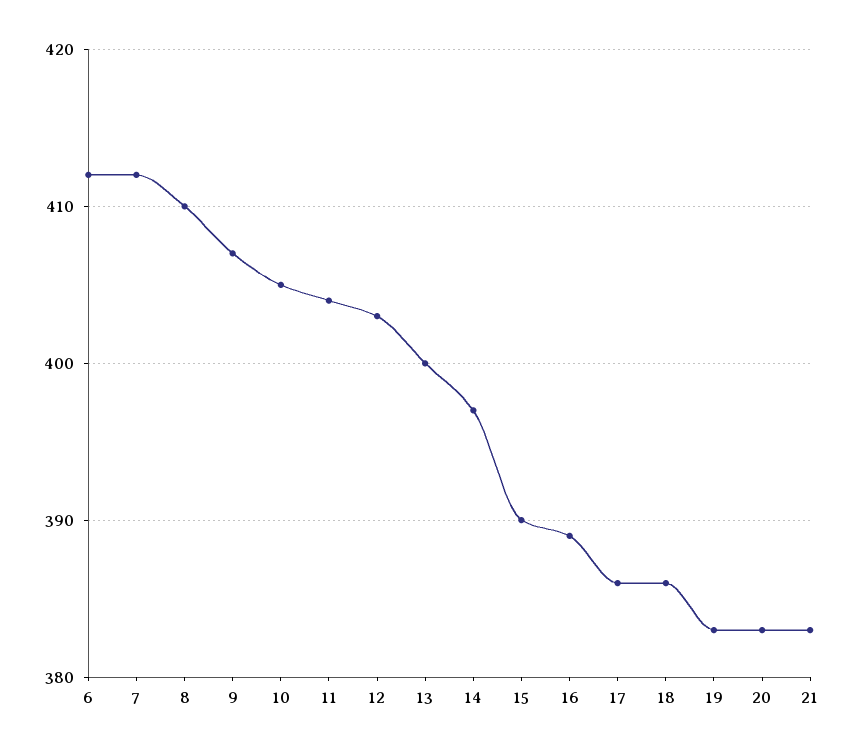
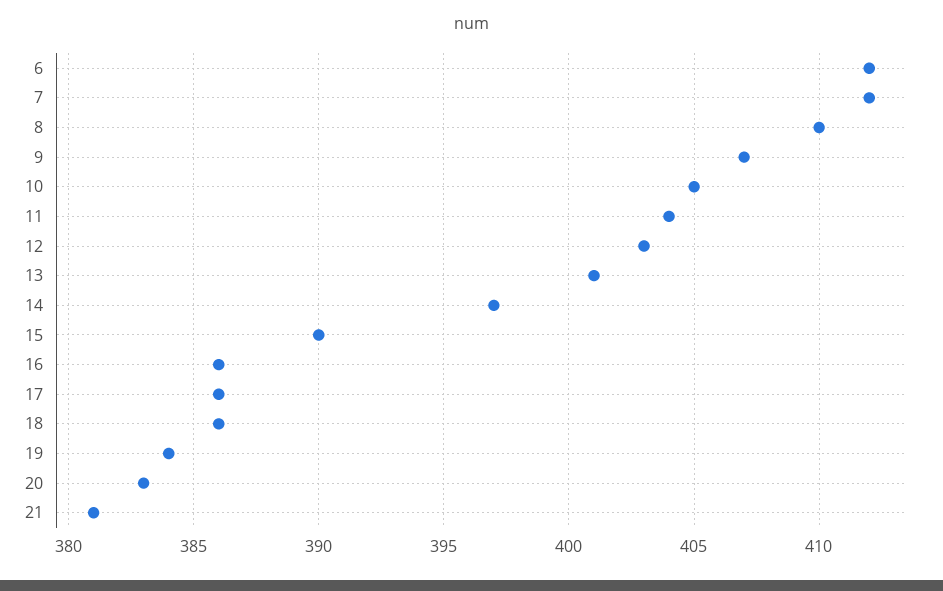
13: 400 -> 401
16: 389 -> 386
19: 383 -> 384
21: 383 -> 381

